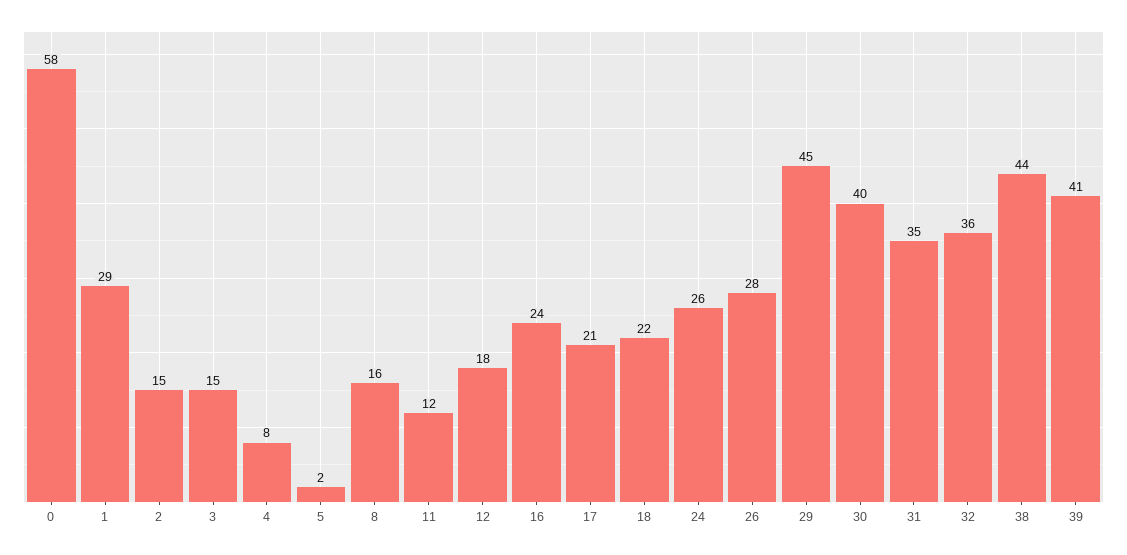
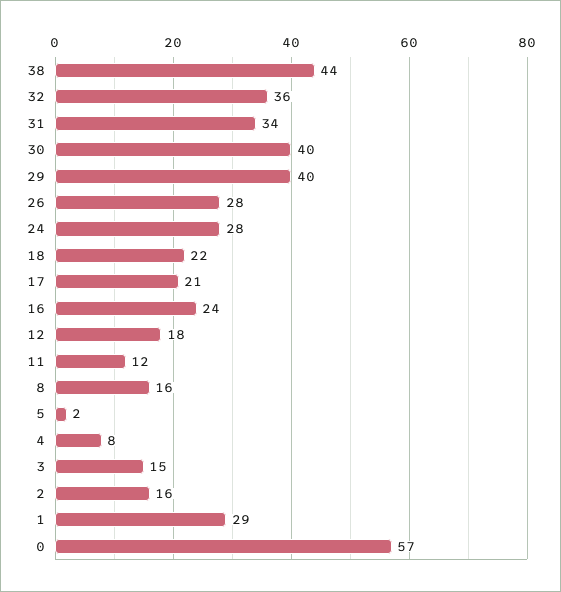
0: 58 -> 57
2: 15 -> 16
24: 26 -> 28
29: 45 -> 40
31: 35 -> 34
39: 41 -> none

